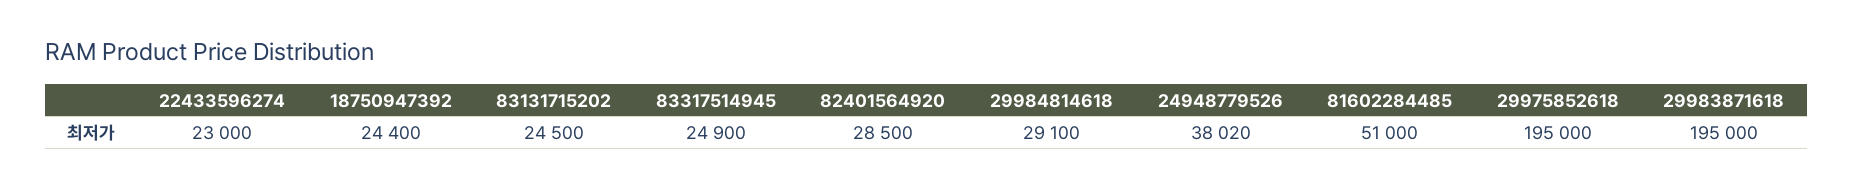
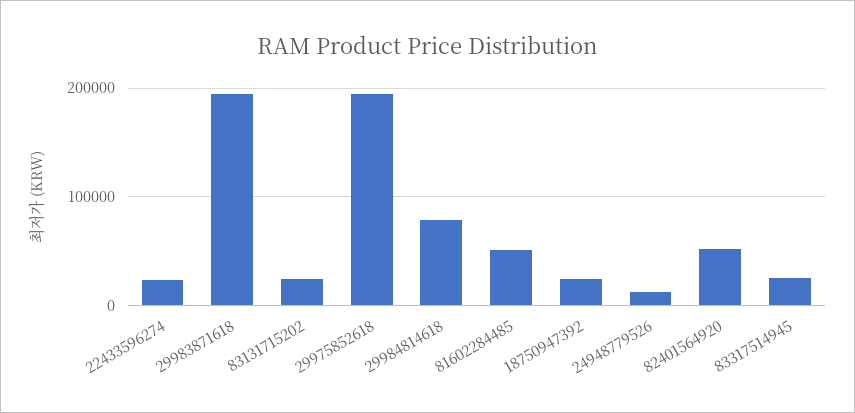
82401564920: 28500 -> 50000
29984814618: 29100 -> 80000
24948779526: 38020 -> 10000

